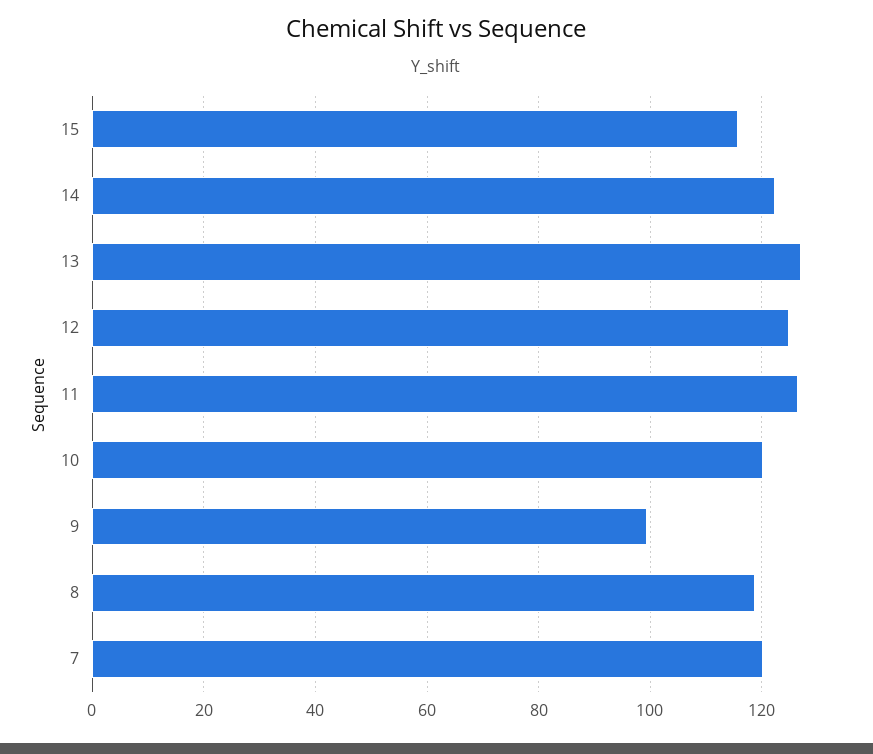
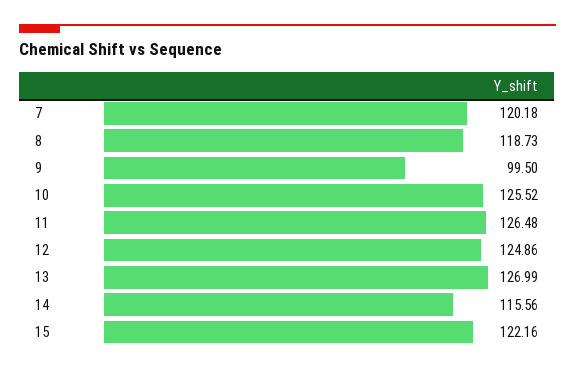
15: 116 -> 122.16
14: 122 -> 115.56
10: 120 -> 125.52

